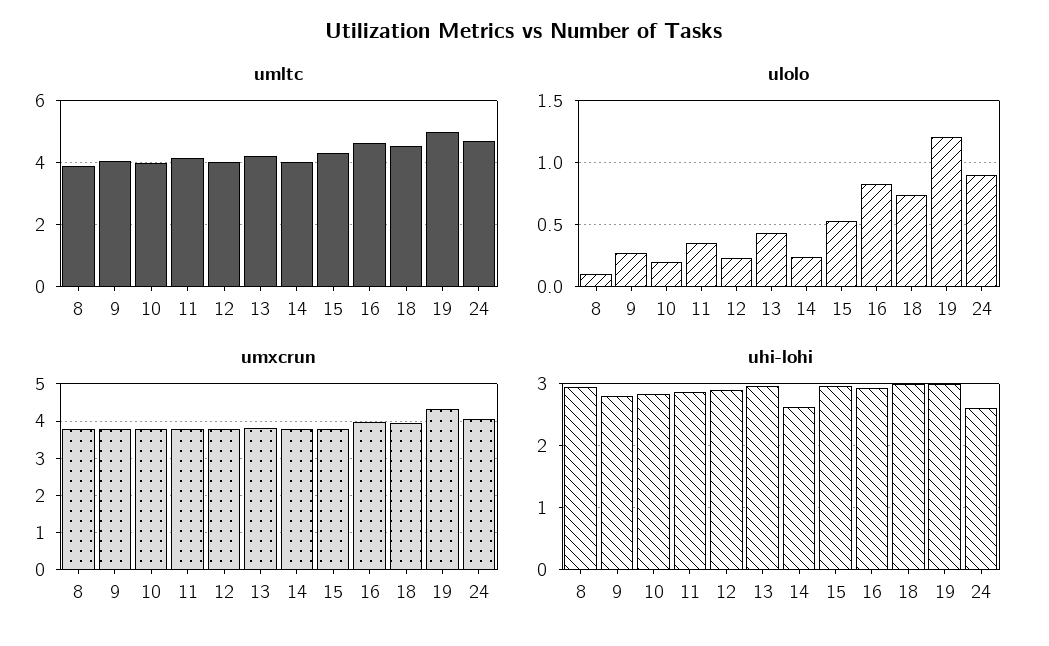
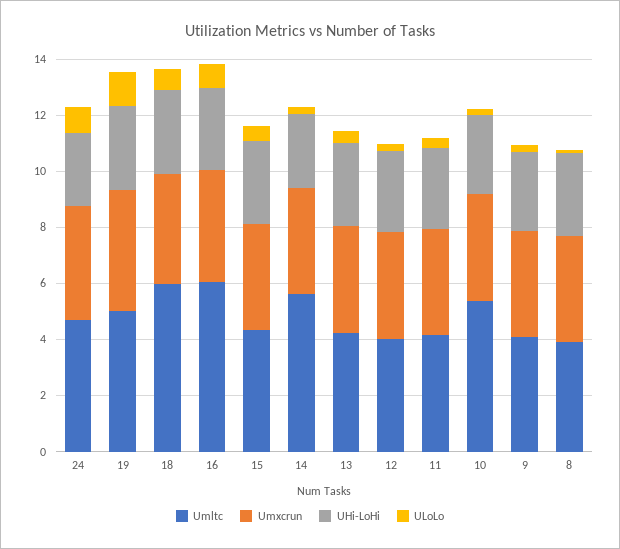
umltc, 10: 4 -> 5.5
umltc, 14: 4 -> 5.5
umltc, 16: 4.6 -> 6
umltc, 18: 4.6 -> 6

